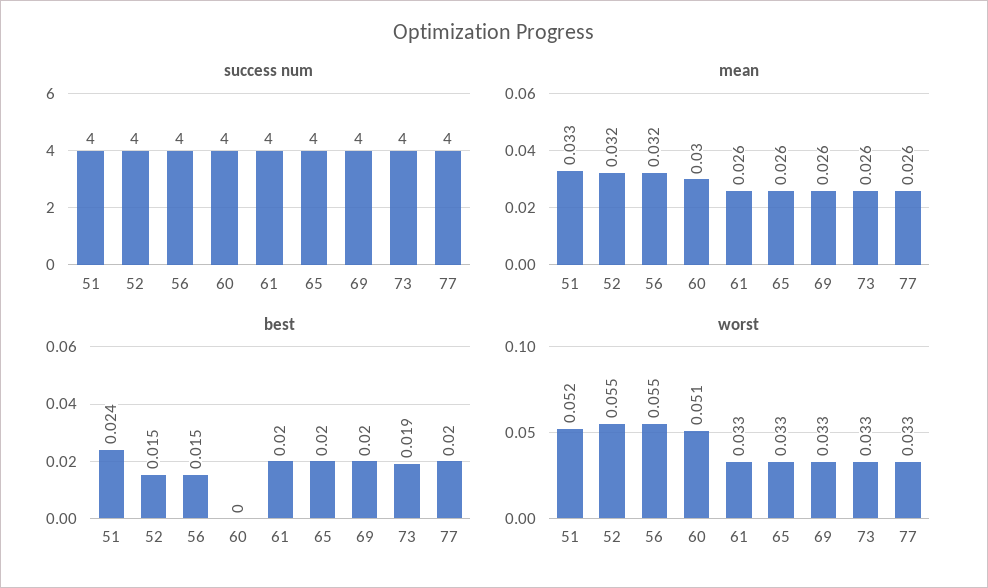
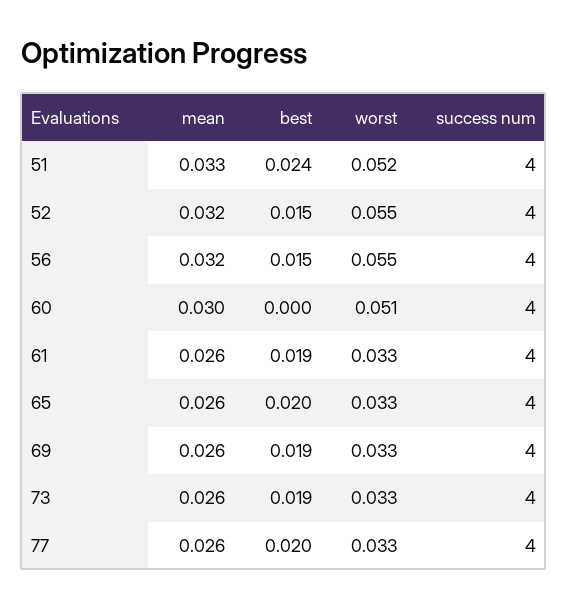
best, 61: 0.02 -> 0.019
best, 69: 0.02 -> 0.019

